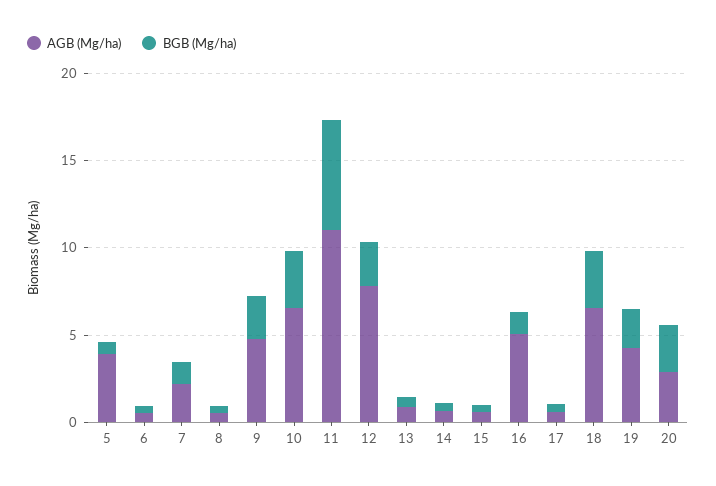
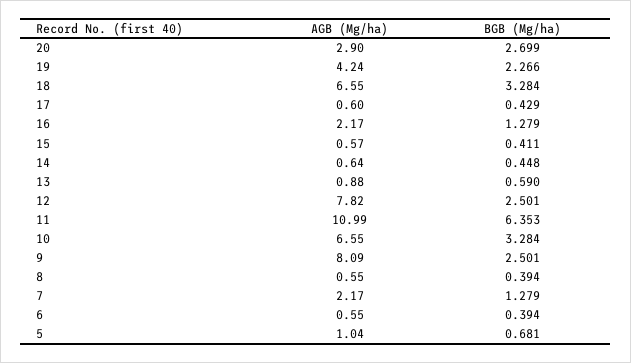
AGB (Mg/ha), 5: 4 -> 1.04
AGB (Mg/ha), 9: 5 -> 8.09
AGB (Mg/ha), 16: 5 -> 2.17

